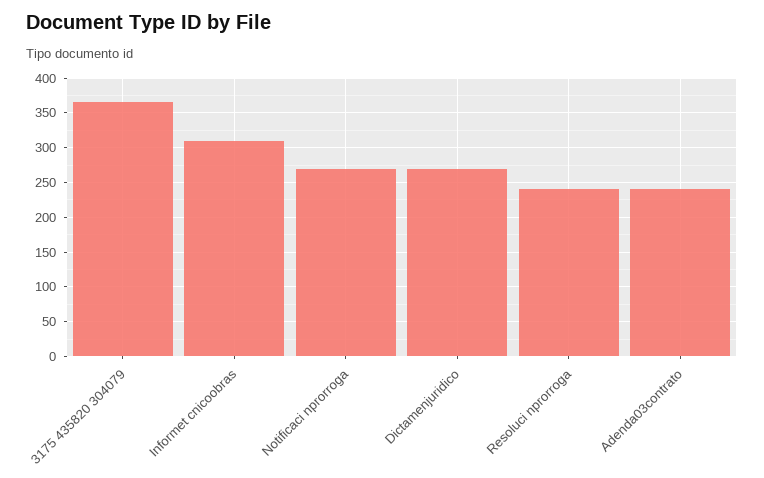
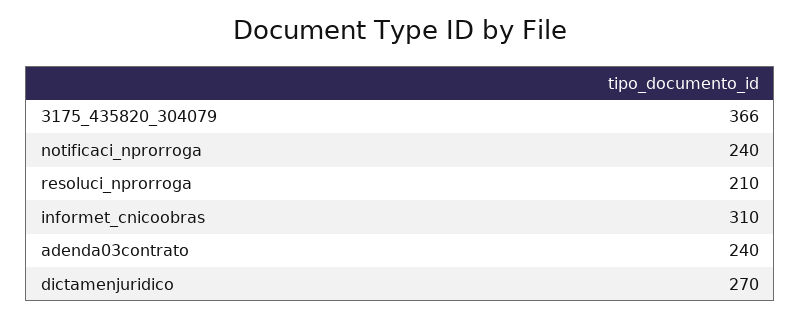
Notificaci nprorroga: 270 -> 240
Resoluci nprorroga: 240 -> 210

